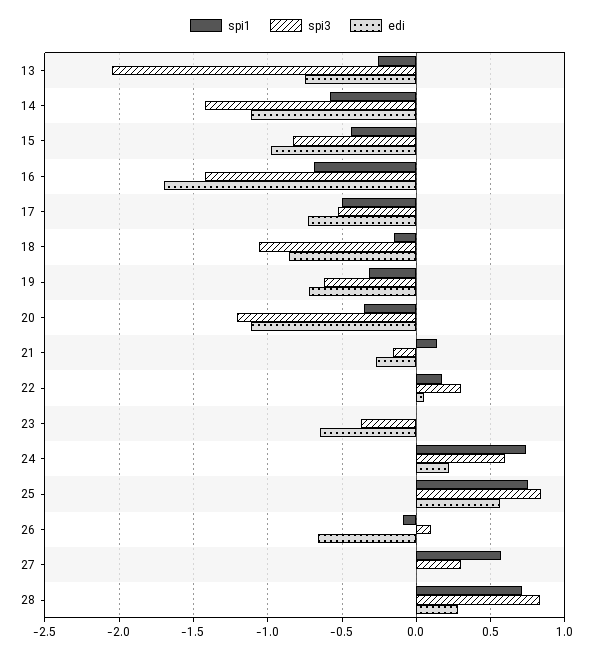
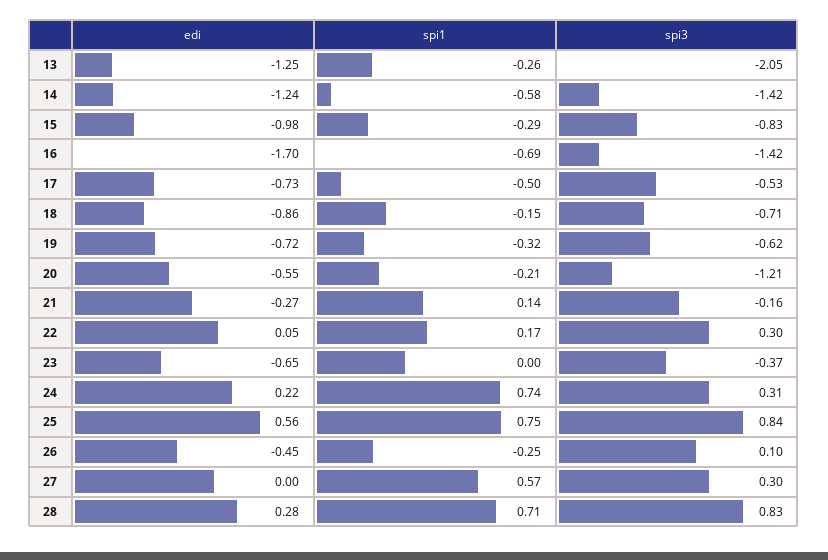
edi, 13: -0.75 -> -1.25
edi, 14: -1.1 -> -1.24
spi1, 15: -0.45 -> -0.29
spi3, 18: -1.05 -> -0.71
spi1, 20: -0.35 -> -0.21
edi, 20: -1.1 -> -0.55
spi3, 24: 0.6 -> 0.31
spi1, 26: -0.1 -> -0.25
edi, 26: -0.65 -> -0.45

